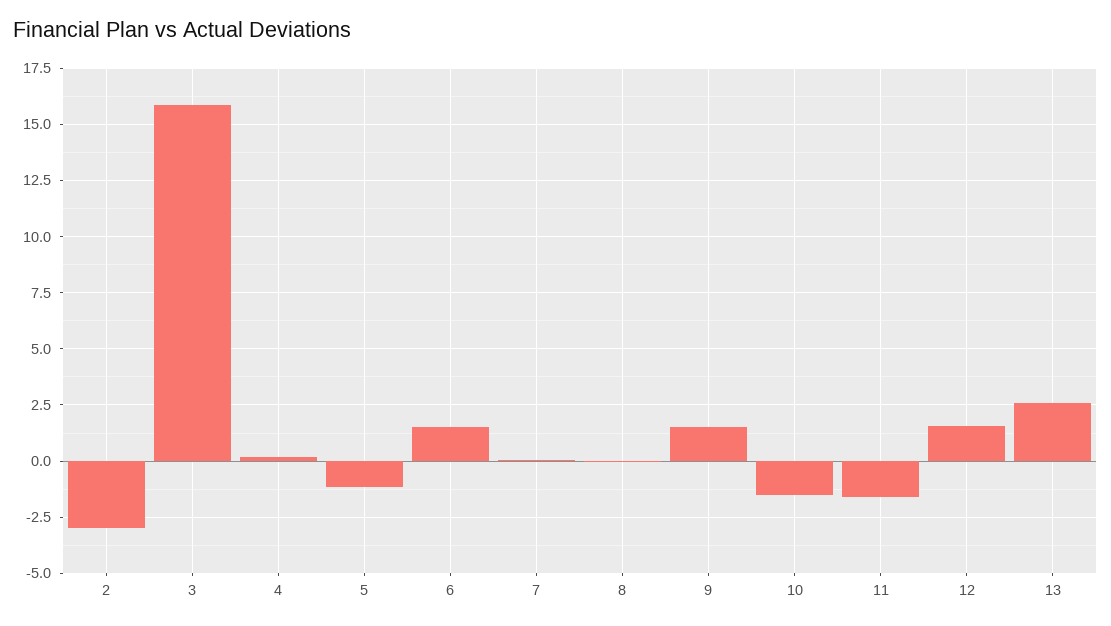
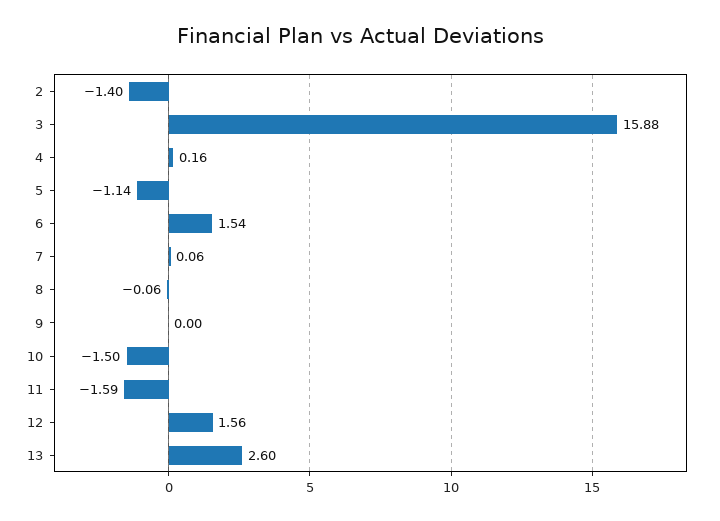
2: -3 -> -1.4
9: 1.5 -> 0

